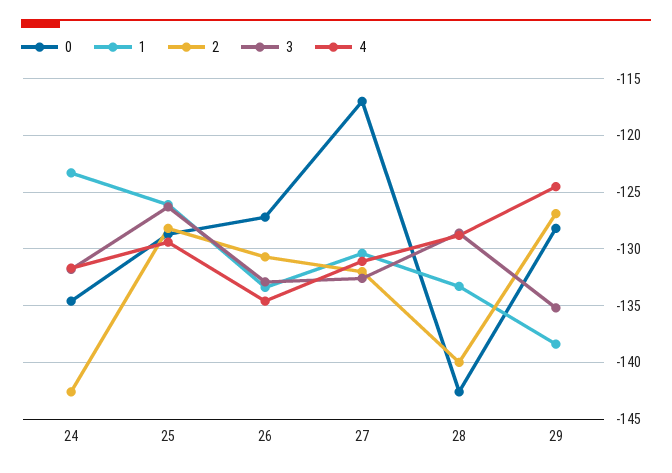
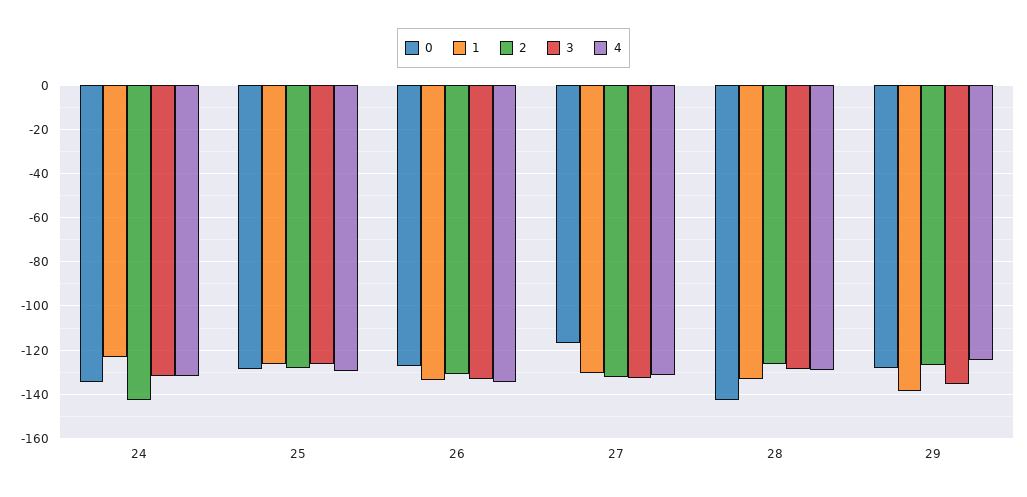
2, 28: -140 -> -125

